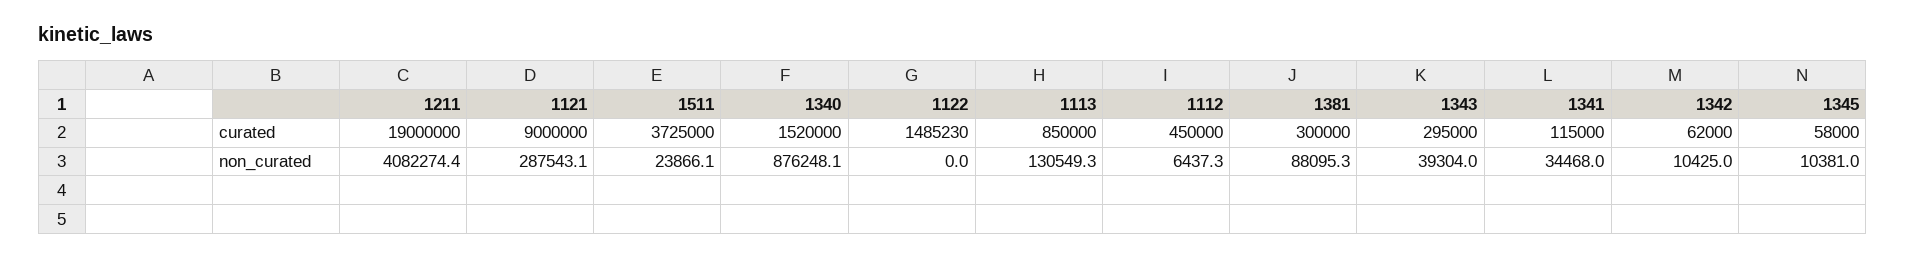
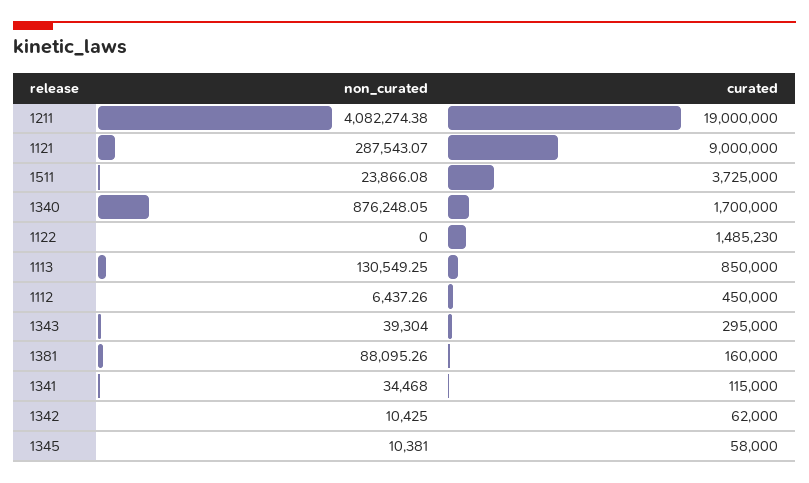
1340, curated: 1520000 -> 1700000
1381, curated: 300000 -> 160000

